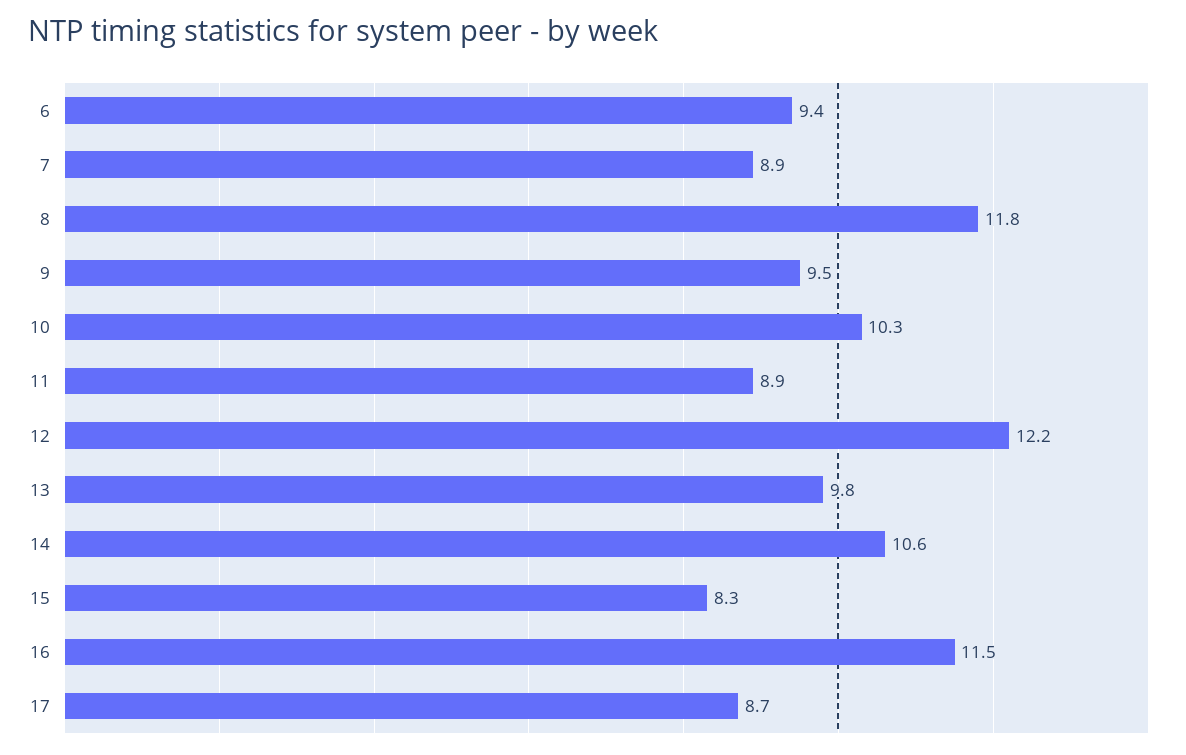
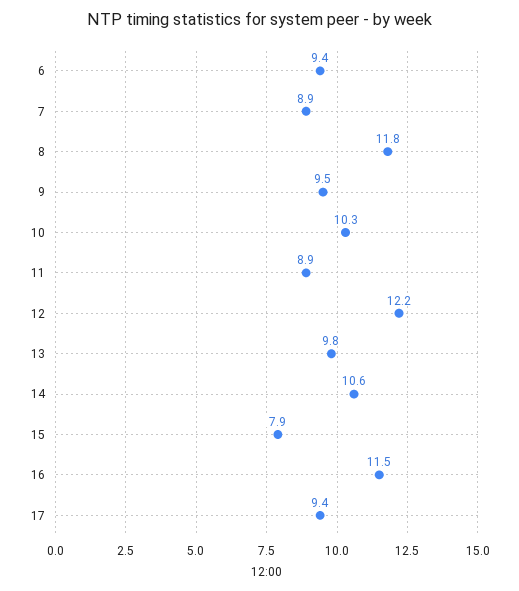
15: 8.3 -> 7.9
17: 8.7 -> 9.4

